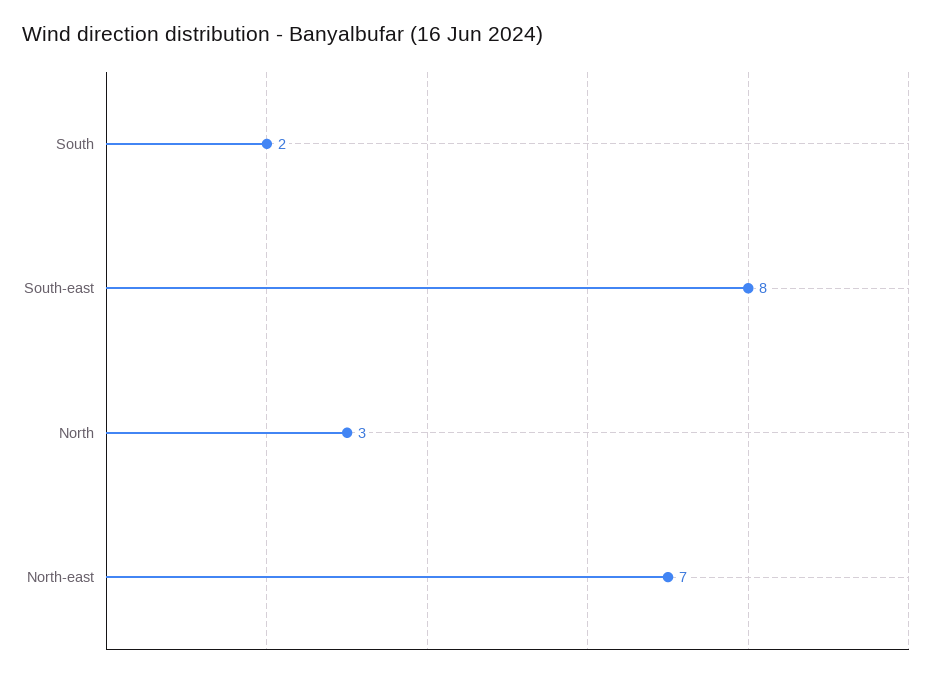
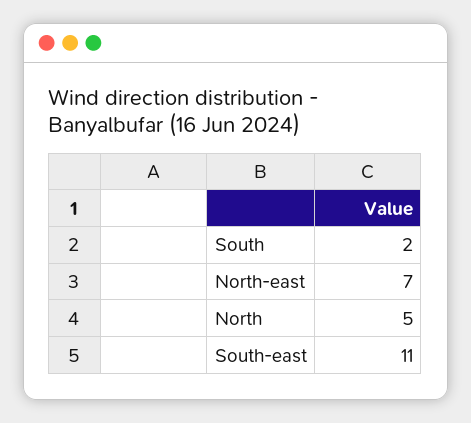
South-east: 8 -> 11
North: 3 -> 5

